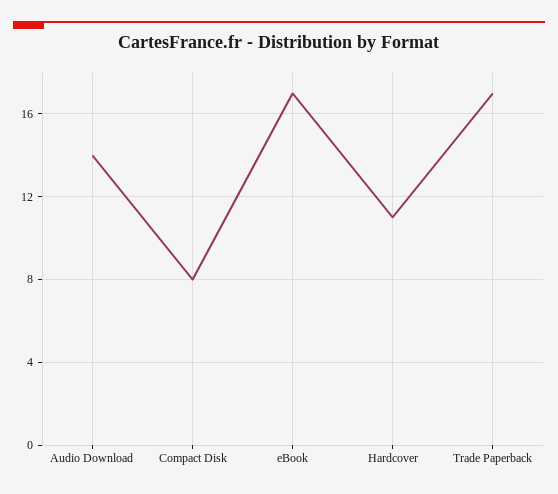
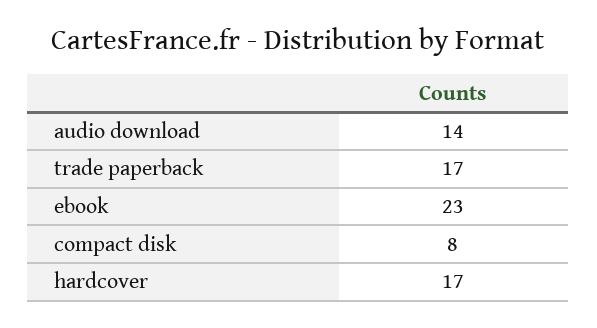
eBook: 17 -> 23
Hardcover: 11 -> 17

